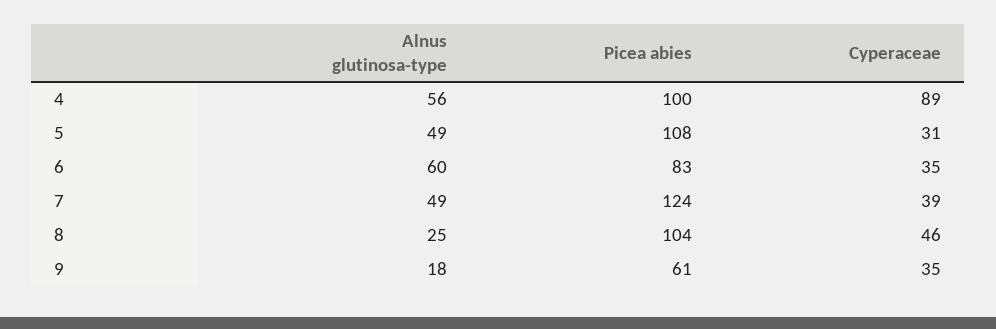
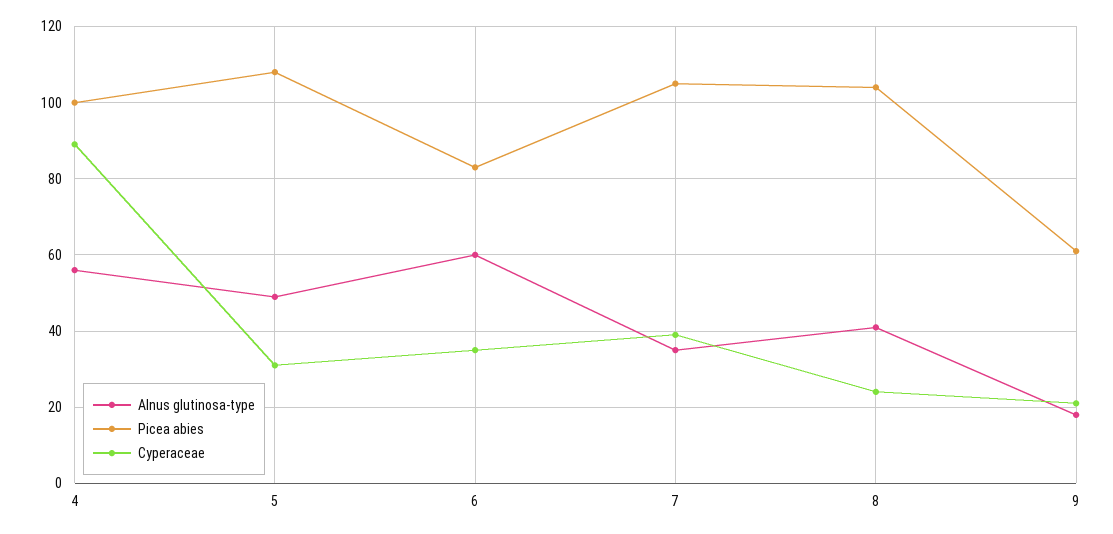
Alnus glutinosa-type, 7: 49 -> 35
Picea abies, 7: 124 -> 105
Alnus glutinosa-type, 8: 25 -> 40
Cyperaceae, 8: 46 -> 25
Cyperaceae, 9: 35 -> 20

